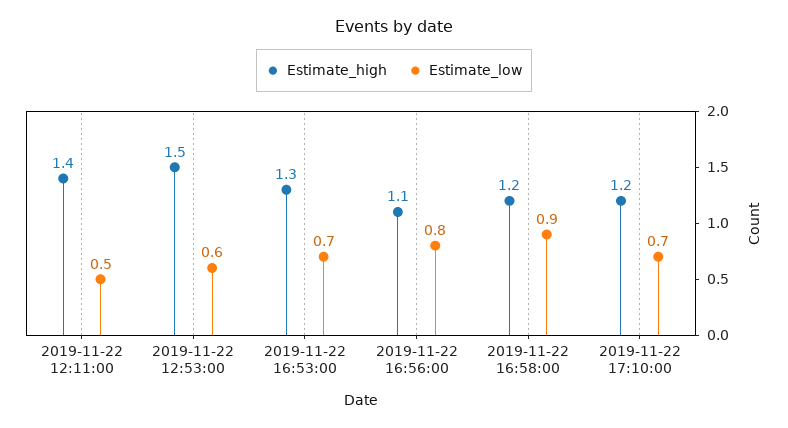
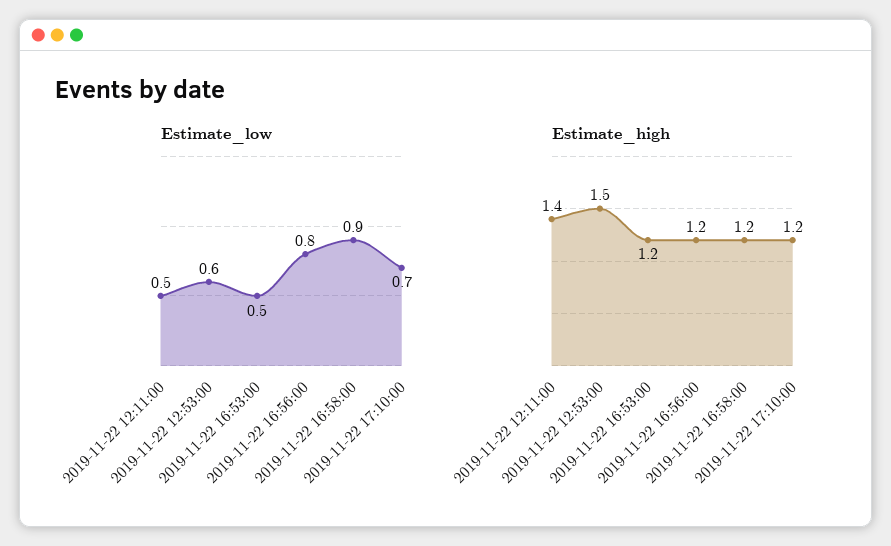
Estimate_high, 2019-11-22 16:53:00: 1.3 -> 1.2
Estimate_low, 2019-11-22 16:53:00: 0.7 -> 0.5
Estimate_high, 2019-11-22 16:56:00: 1.1 -> 1.2

